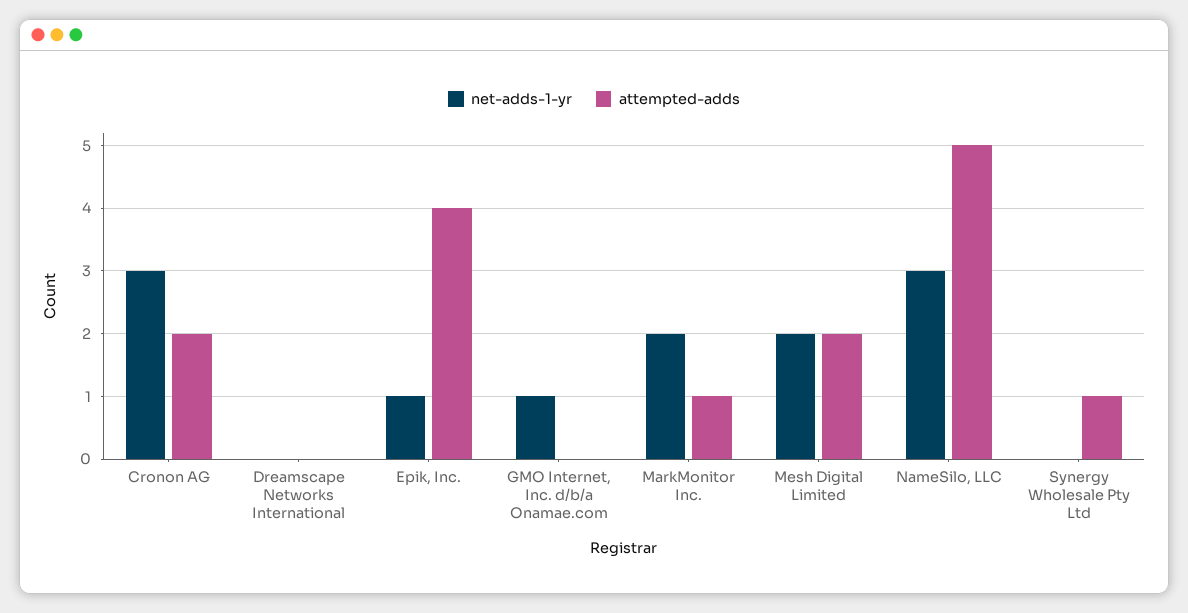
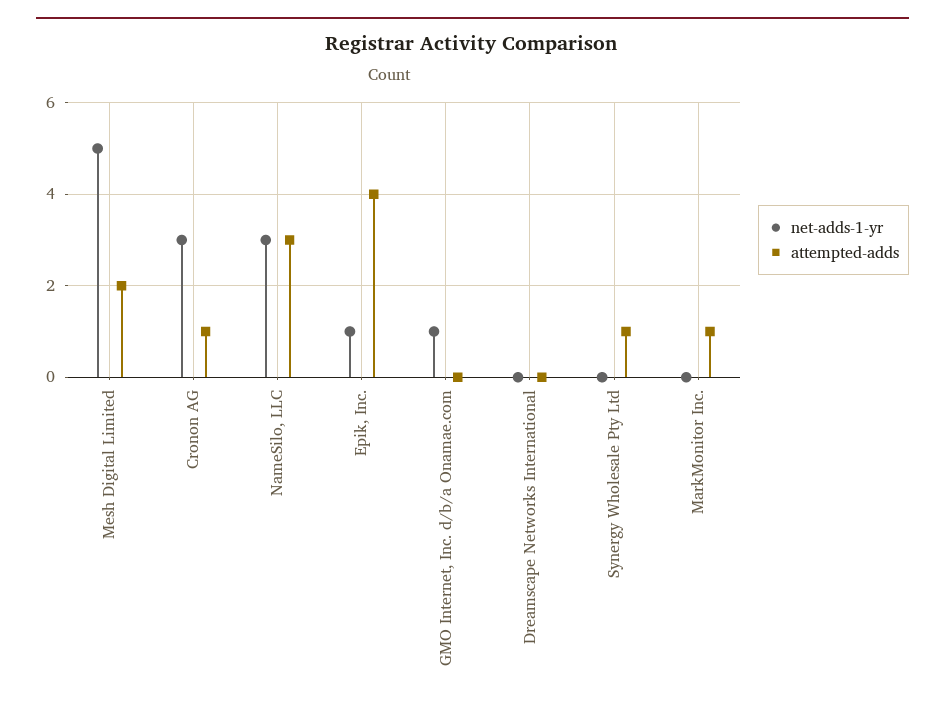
attempted-adds, Cronon AG: 2 -> 1
net-adds-1-yr, MarkMonitor Inc.: 2 -> 0
net-adds-1-yr, Mesh Digital Limited: 2 -> 5
attempted-adds, NameSilo, LLC: 5 -> 3

